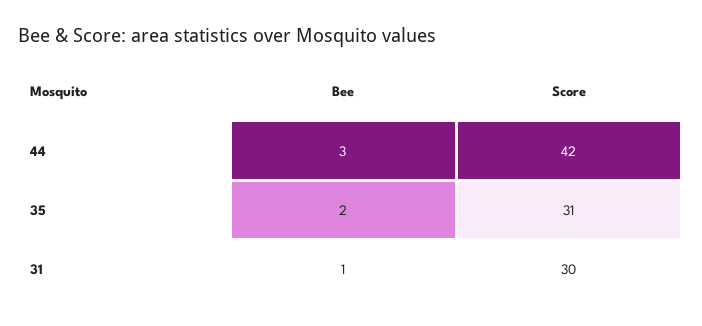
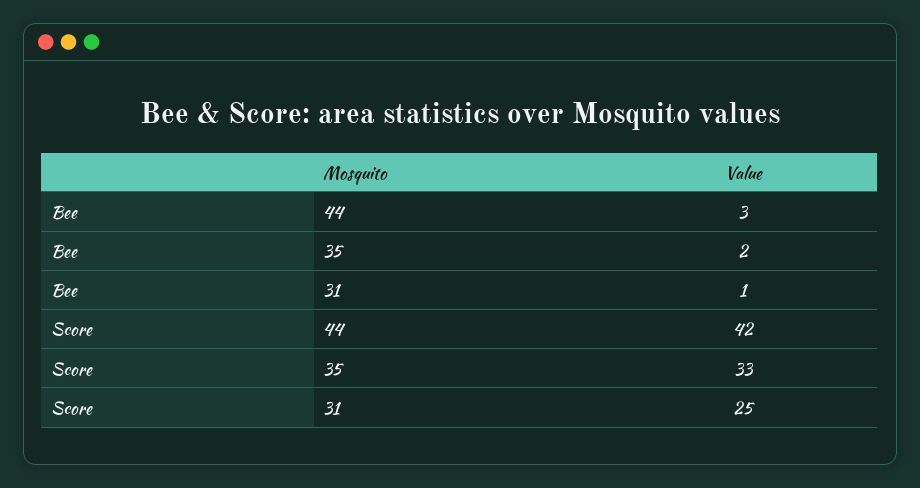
Score, 35: 31 -> 33
Score, 31: 30 -> 25

